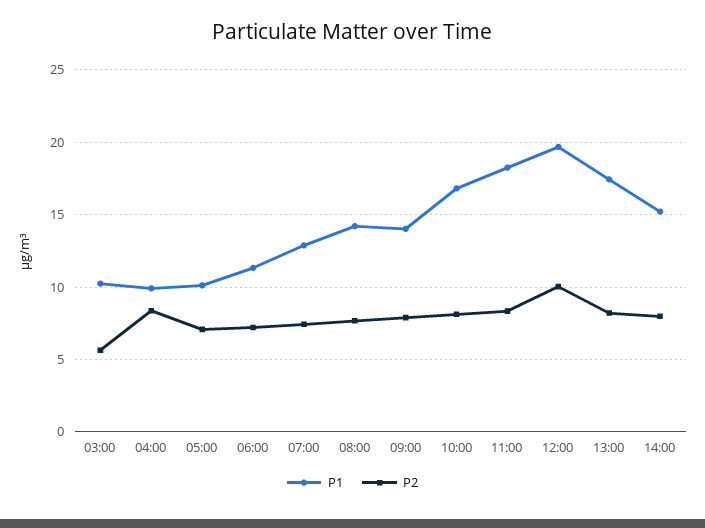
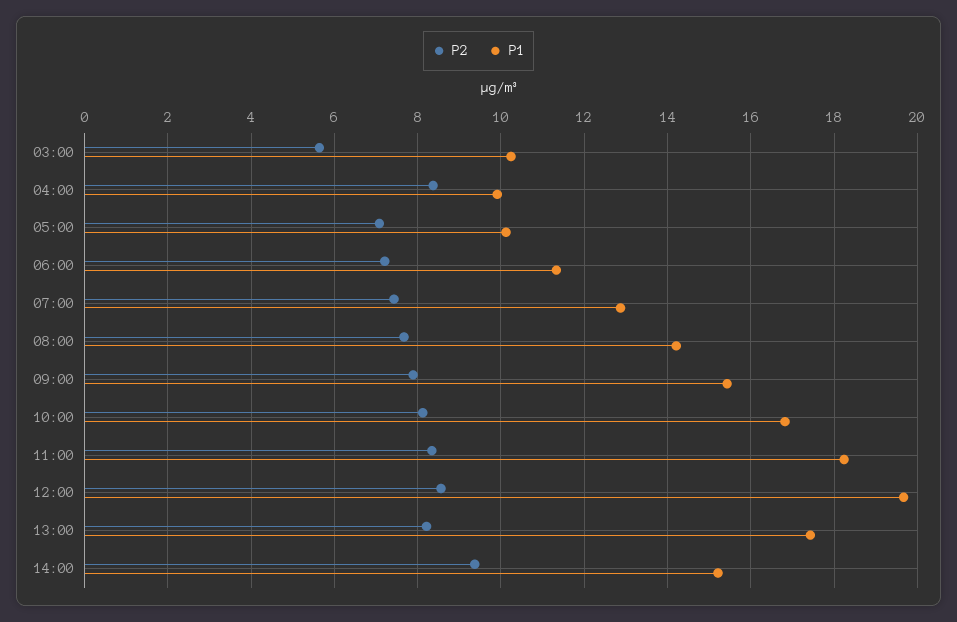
P1, 09:00: 14 -> 15.4
P2, 12:00: 10 -> 8.6
P2, 14:00: 8 -> 9.4

